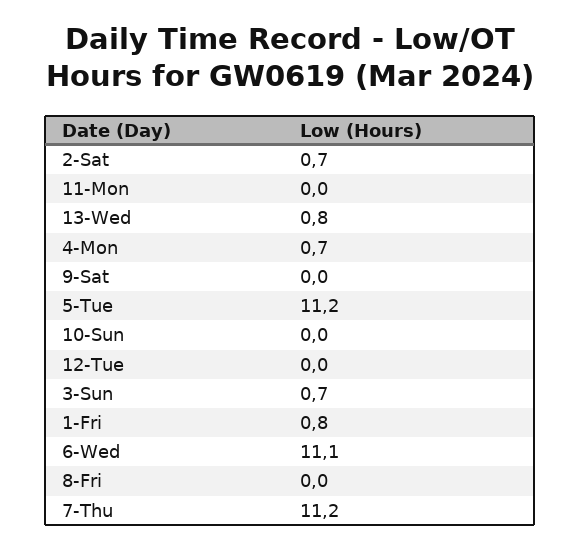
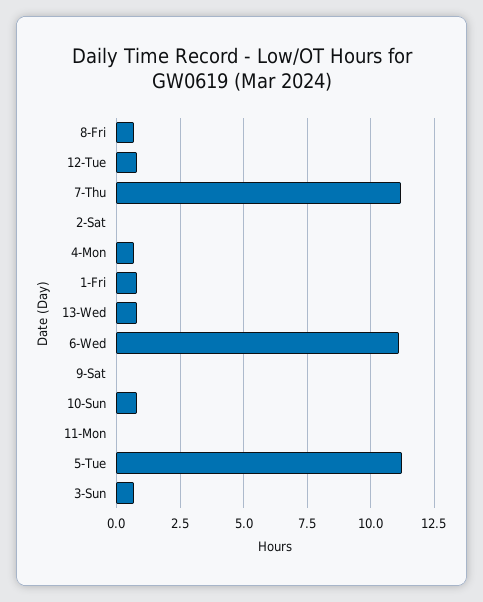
2-Sat: 0.7 -> 0
10-Sun: 0 -> 0.75
12-Tue: 0 -> 0.75
8-Fri: 0 -> 0.75

